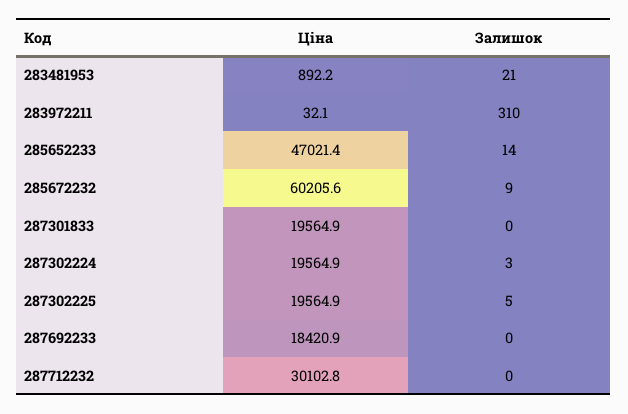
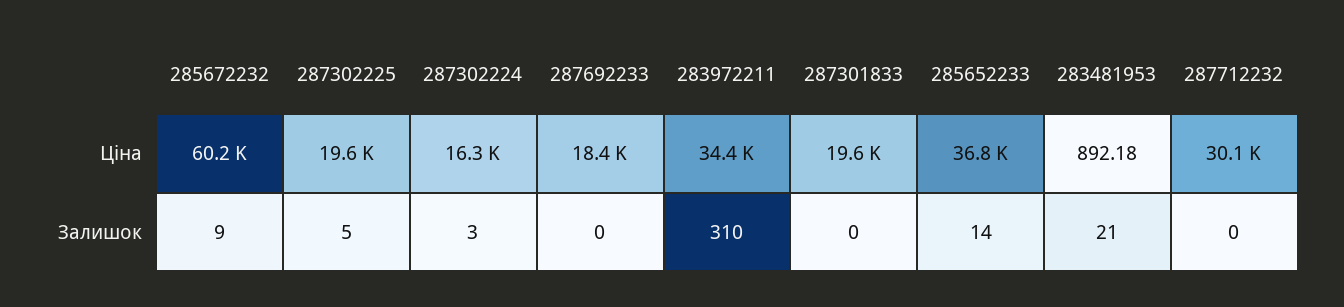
Ціна, 283972211: 32.1 -> 34400
Ціна, 285652233: 47021.4 -> 36800
Ціна, 287302224: 19564.9 -> 16300

